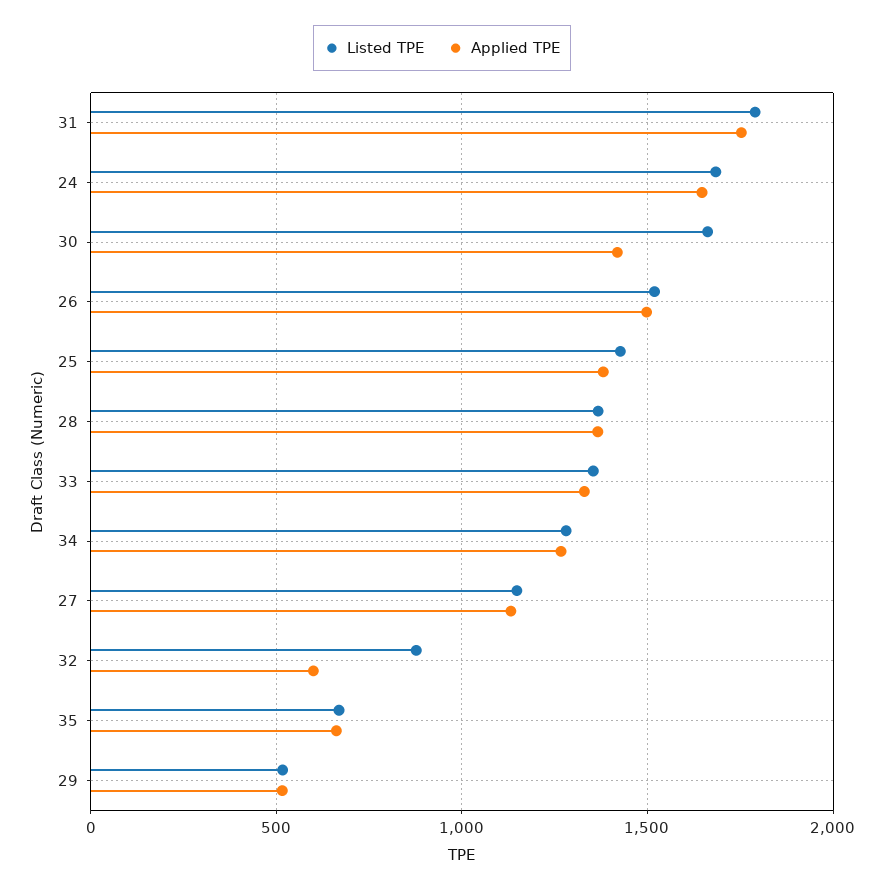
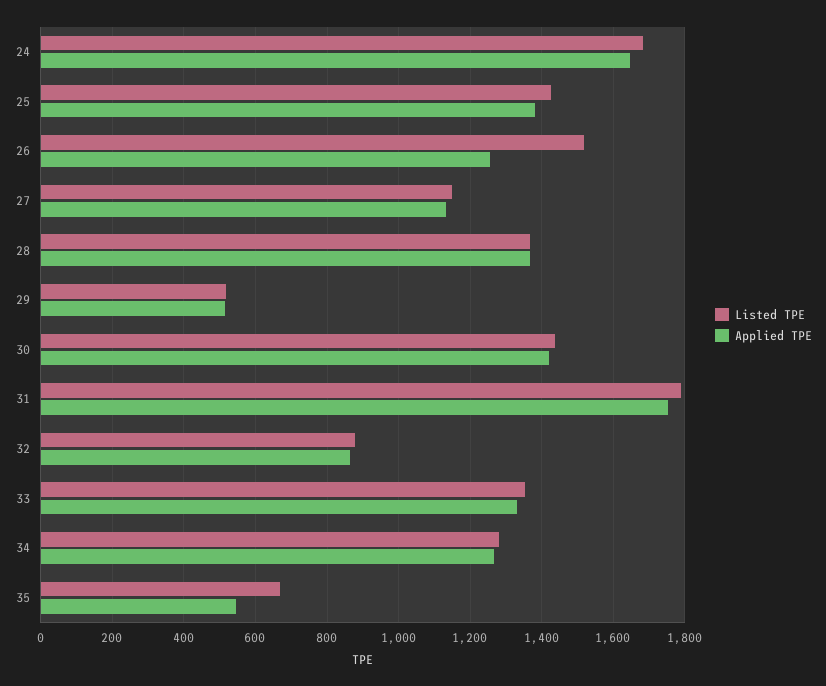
Listed TPE, 30: 1650 -> 1440
Applied TPE, 26: 1500 -> 1260
Applied TPE, 32: 600 -> 860
Applied TPE, 35: 650 -> 540

